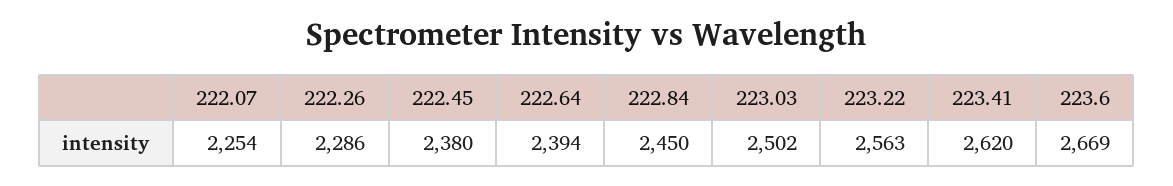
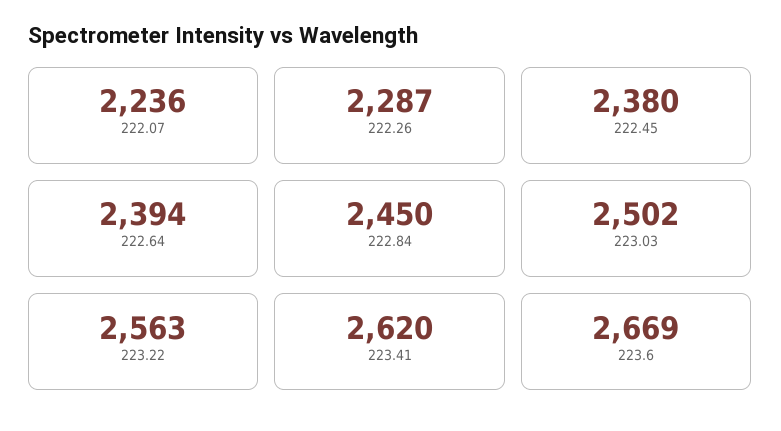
222.07: 2254 -> 2236
222.26: 2286 -> 2287

